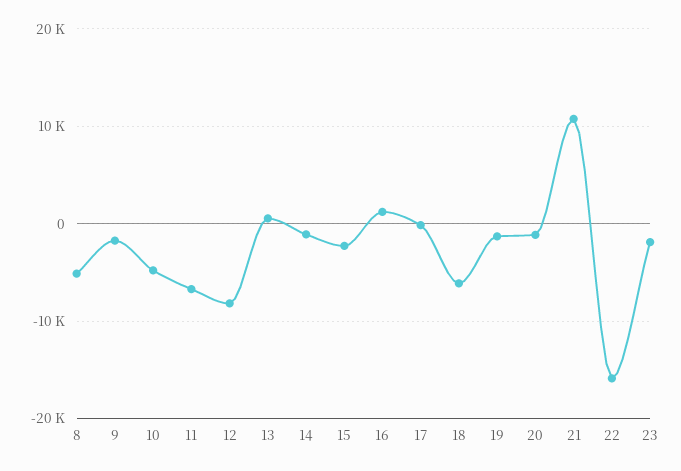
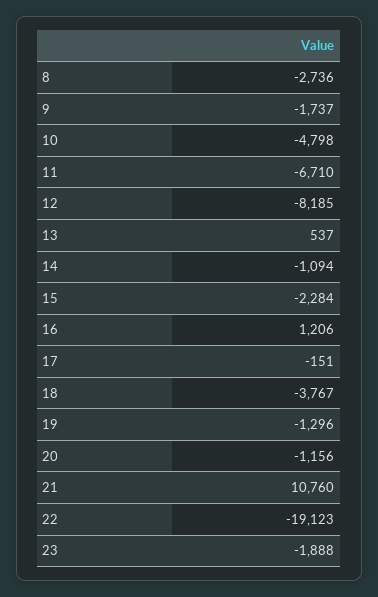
8: -5000 -> -2736
18: -6000 -> -3767
22: -16000 -> -19123

